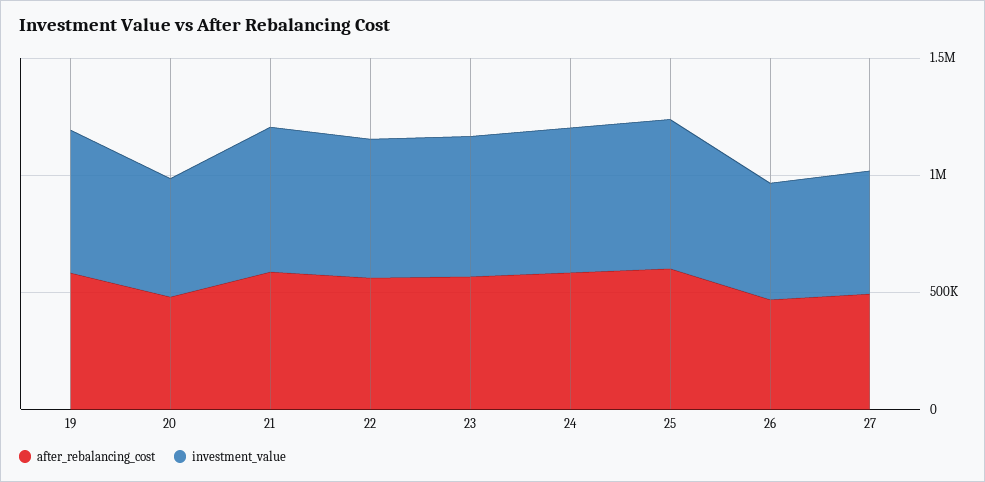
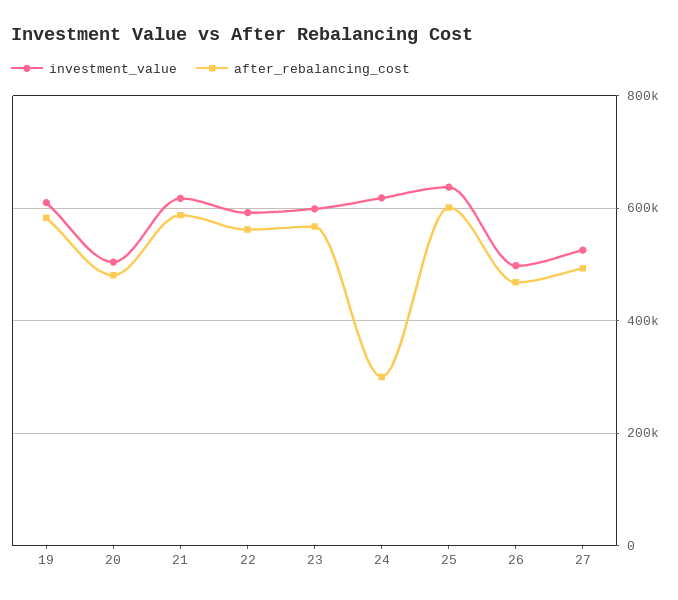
after_rebalancing_cost, 24: 600000 -> 300000

